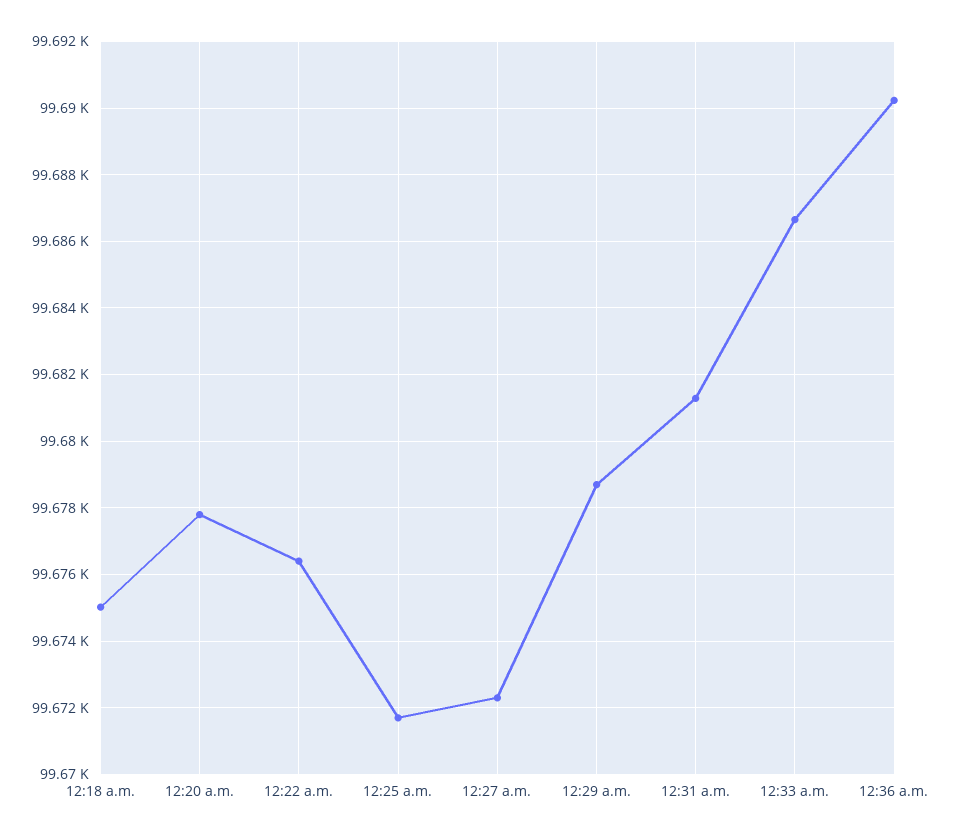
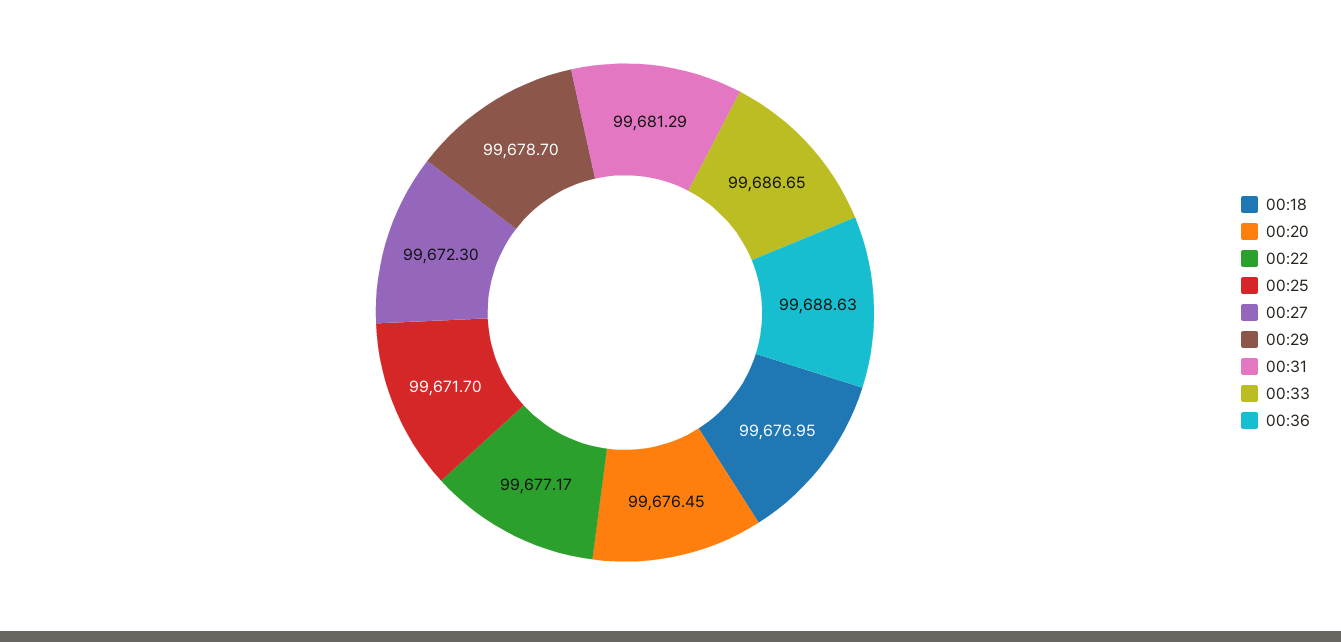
12:18 a.m.: 99675 -> 99676.95
12:20 a.m.: 99677.8 -> 99676.45
12:22 a.m.: 99676.4 -> 99677.17
12:36 a.m.: 99690.2 -> 99688.63

